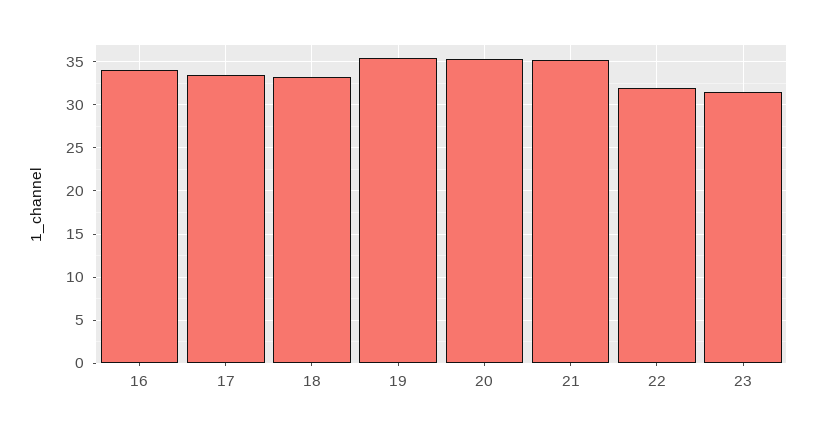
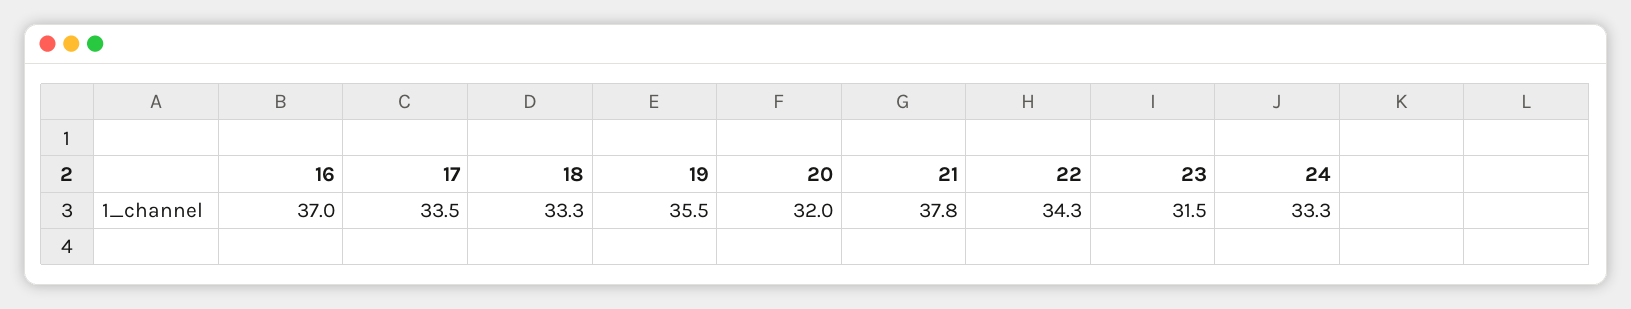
16: 34 -> 37
20: 35 -> 32
21: 35 -> 37.8
22: 32 -> 34.3
24: none -> 33.3

